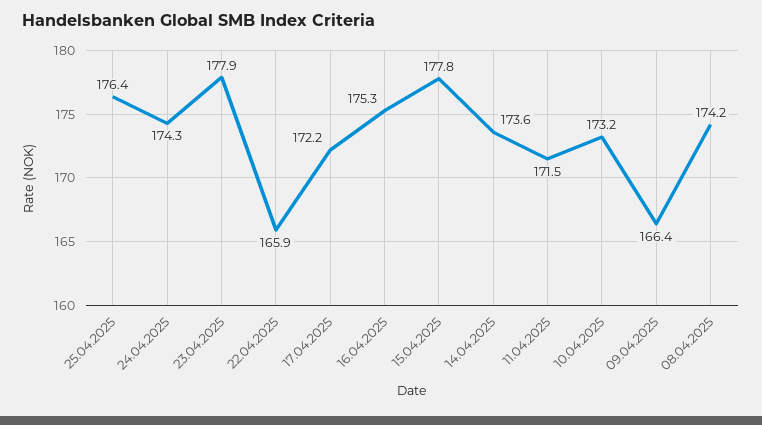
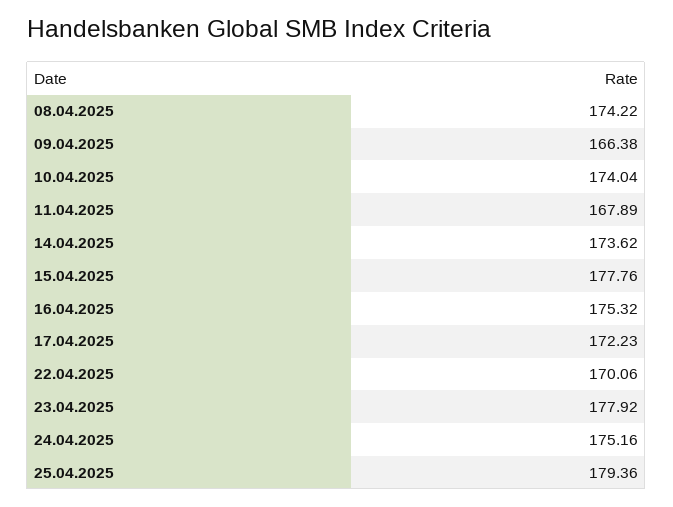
25.04.2025: 176.4 -> 179.36
24.04.2025: 174.3 -> 175.16
22.04.2025: 165.9 -> 170.06
11.04.2025: 171.5 -> 167.89
10.04.2025: 173.2 -> 174.04

